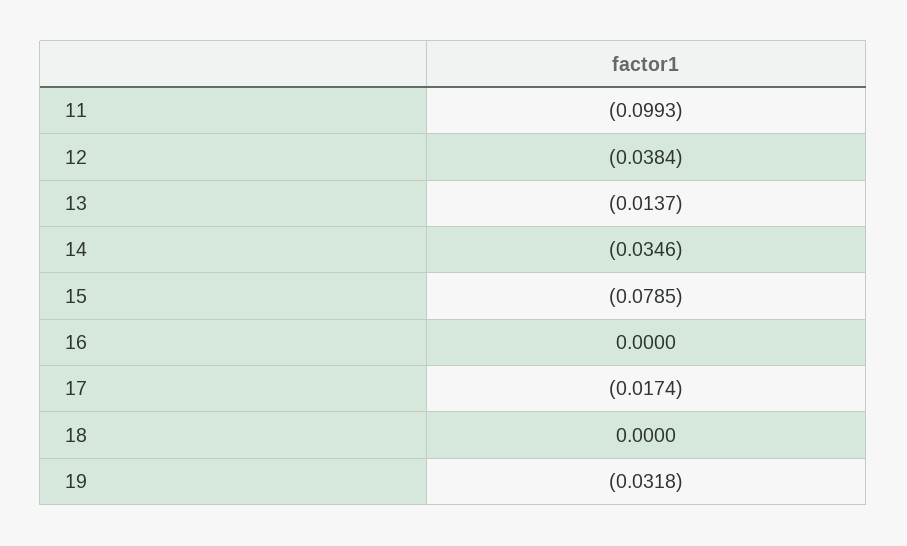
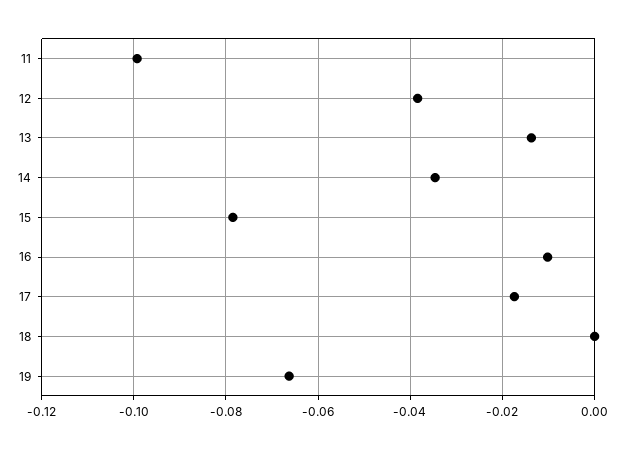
16: 0 -> -0.01
19: -0.0318 -> -0.066

